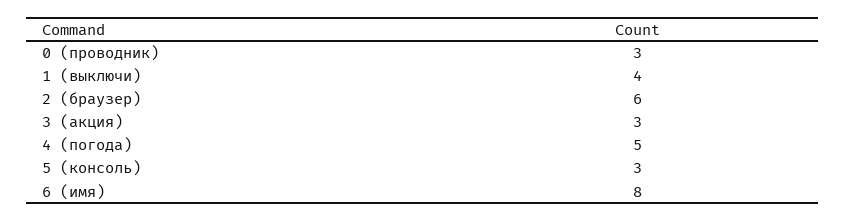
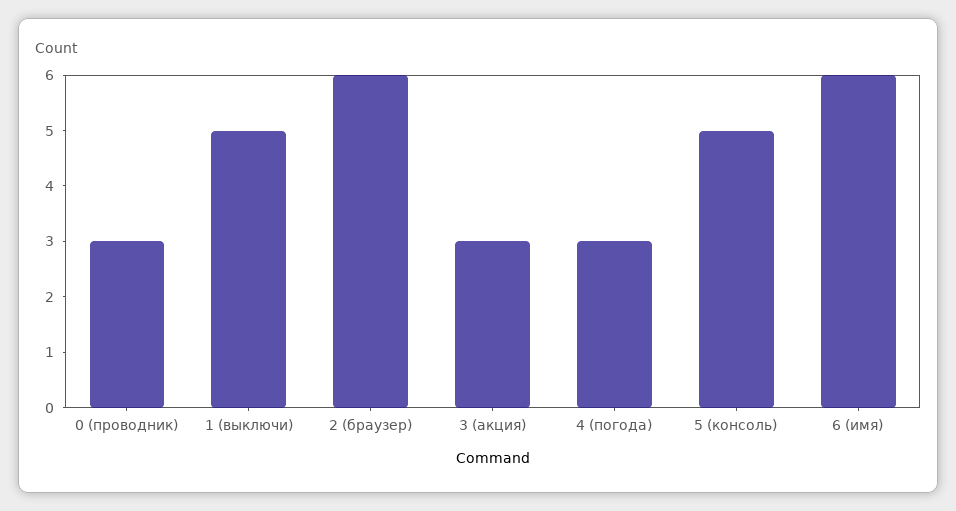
1 (выключи): 4 -> 5
4 (погода): 5 -> 3
5 (консоль): 3 -> 5
6 (имя): 8 -> 6

